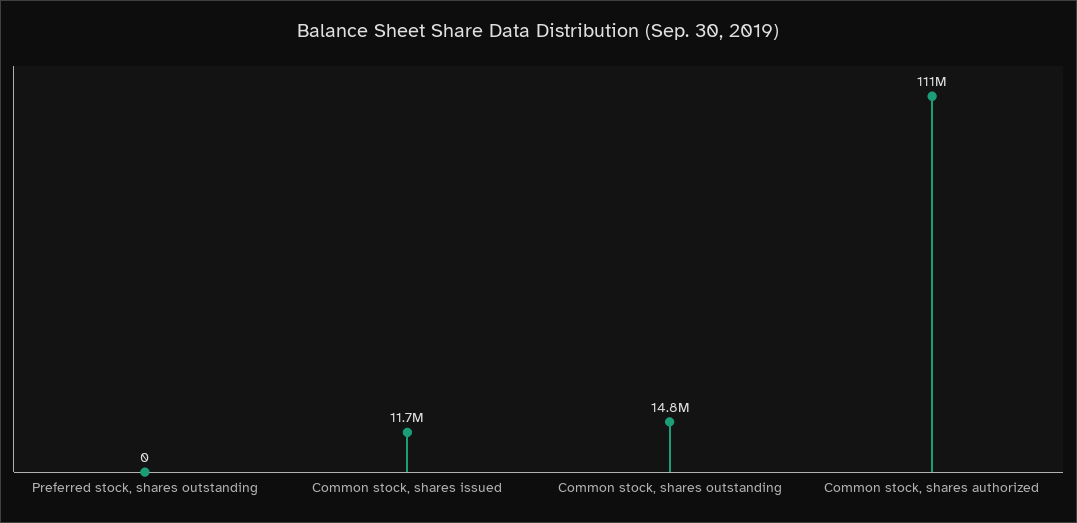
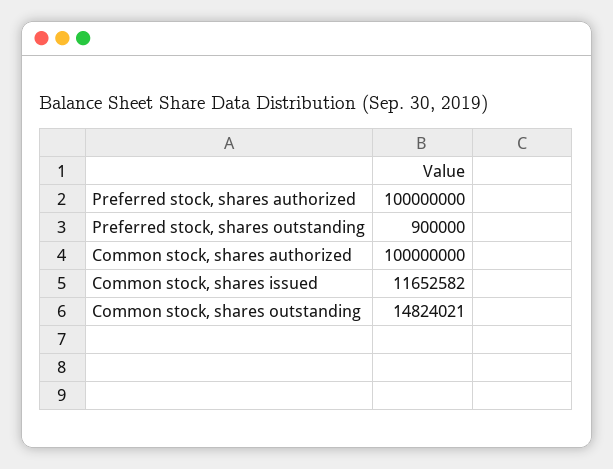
Preferred stock, shares outstanding: 0 -> 900000
Common stock, shares authorized: 111000000 -> 100000000
Preferred stock, shares authorized: none -> 100000000

